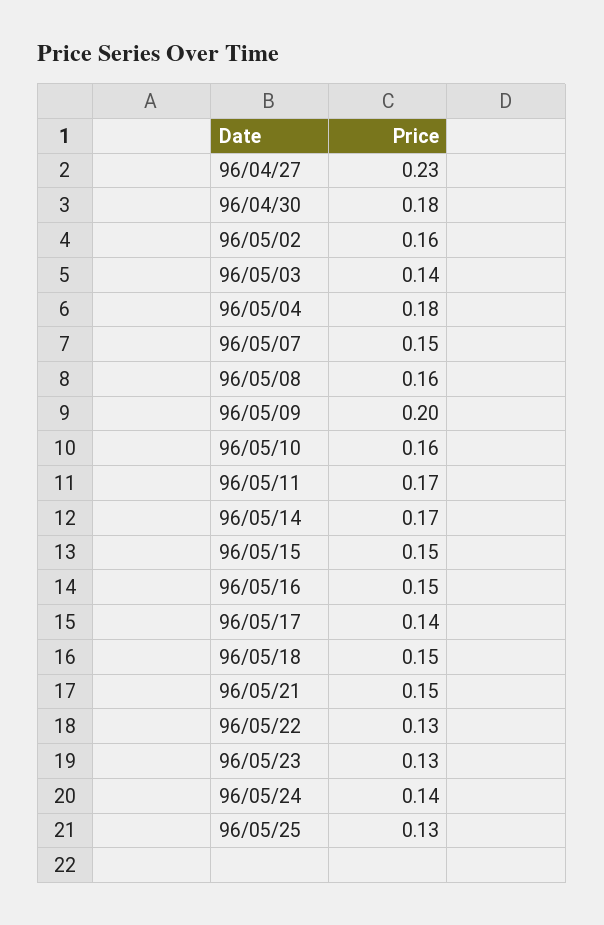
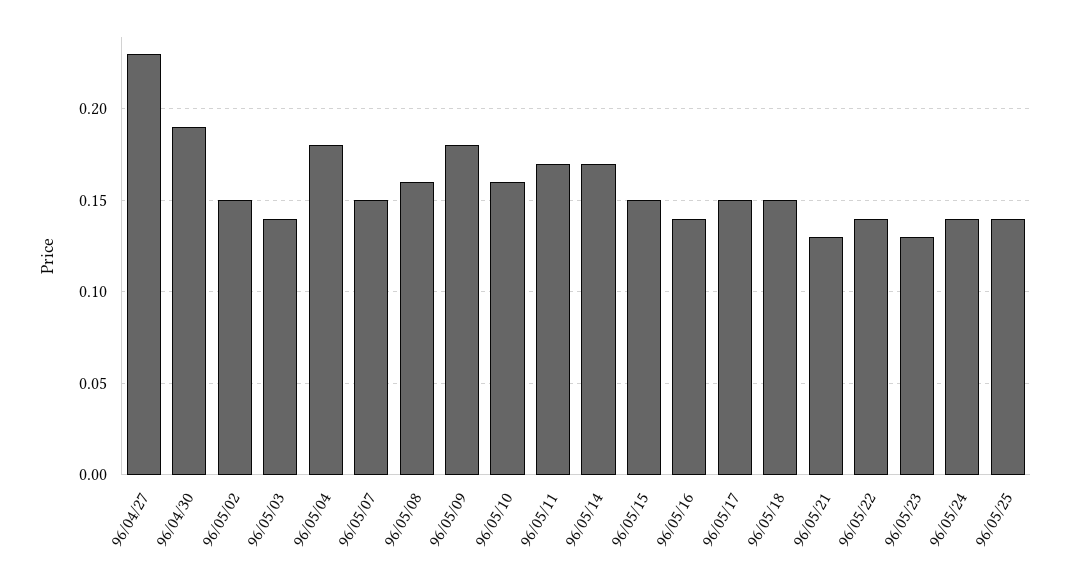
96/04/30: 0.18 -> 0.19
96/05/02: 0.16 -> 0.15
96/05/09: 0.2 -> 0.18
96/05/16: 0.15 -> 0.14
96/05/17: 0.14 -> 0.15
96/05/21: 0.15 -> 0.13
96/05/22: 0.13 -> 0.14
96/05/25: 0.13 -> 0.14

